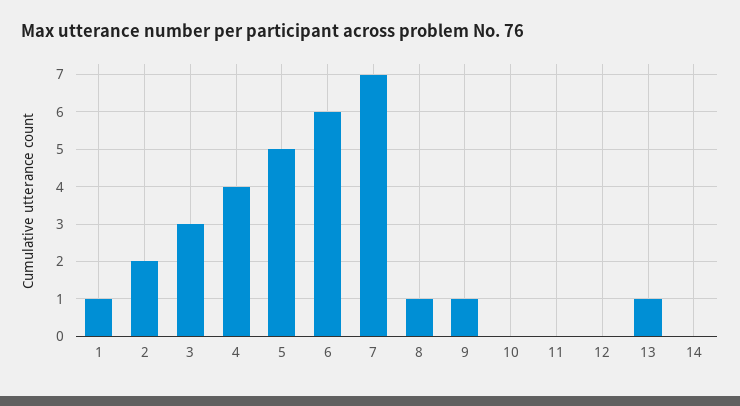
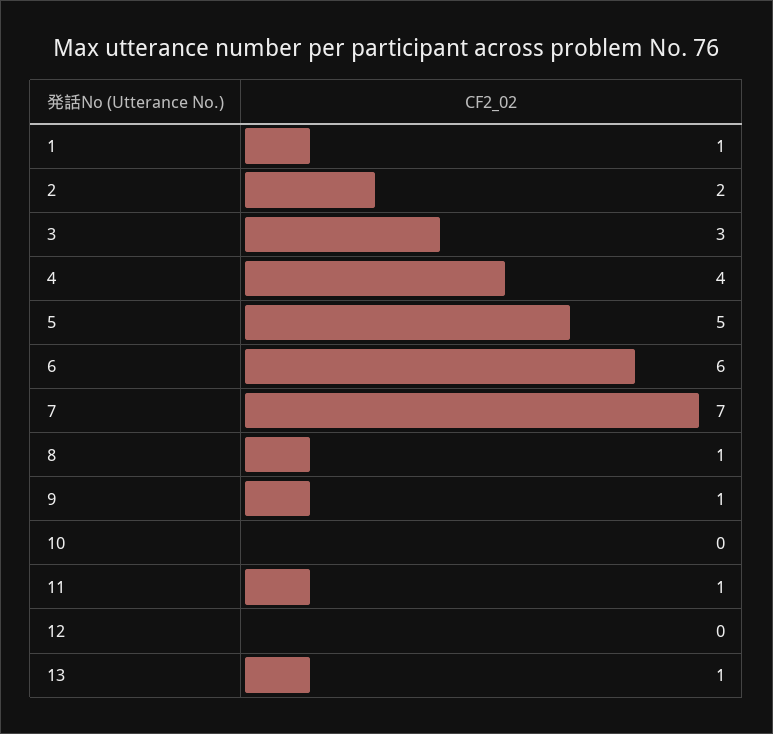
11: 0 -> 1
14: 0 -> none

